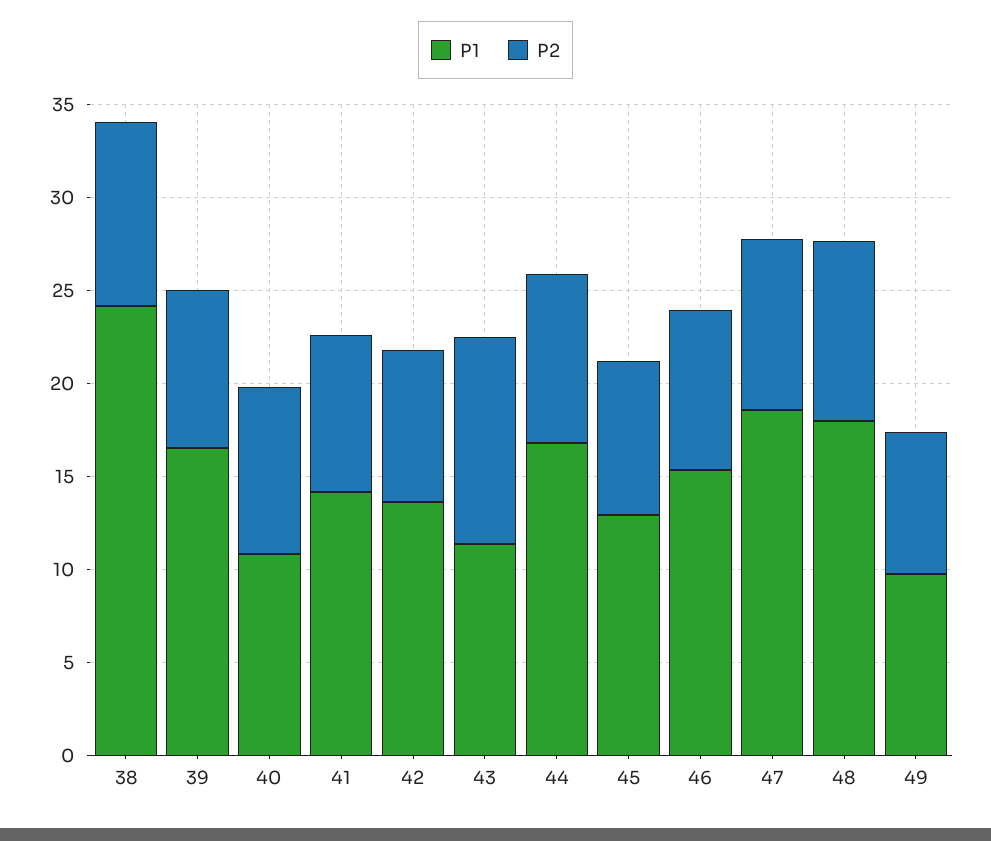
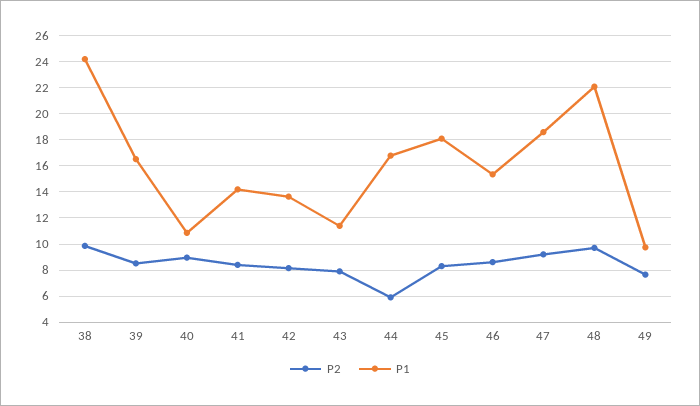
P2, 43: 11 -> 8
P2, 44: 9 -> 6
P1, 45: 13 -> 18
P1, 48: 18 -> 22

